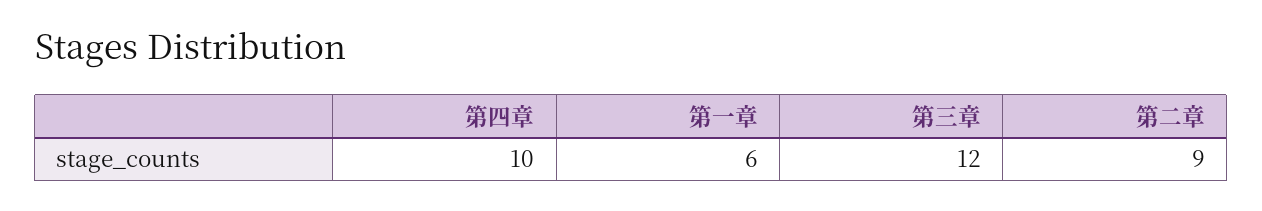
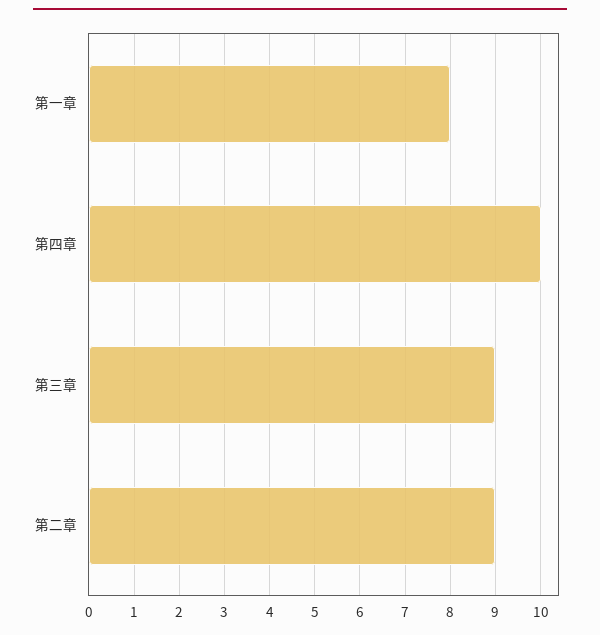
第一章: 6 -> 8
第三章: 12 -> 9

